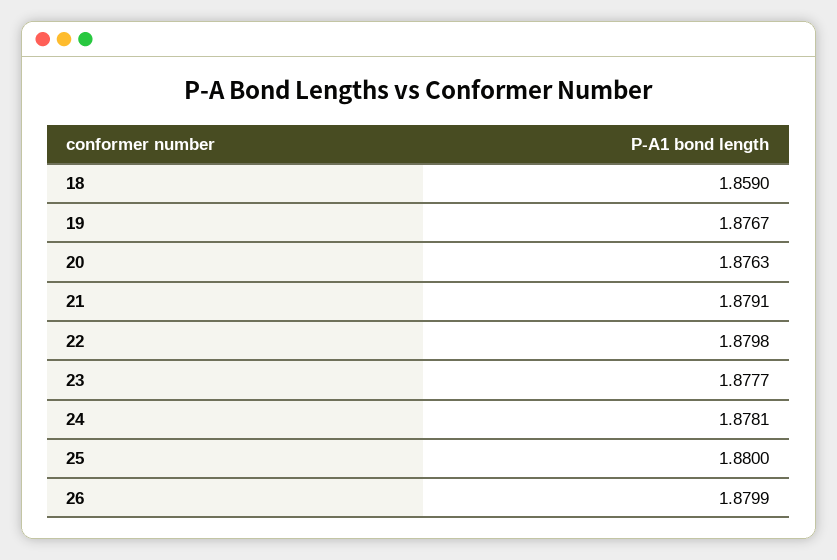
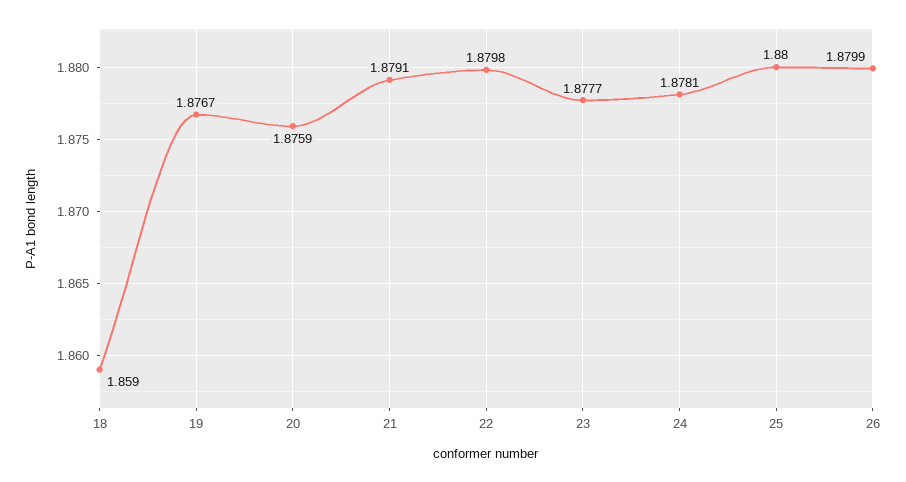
20: 1.8763 -> 1.8759

